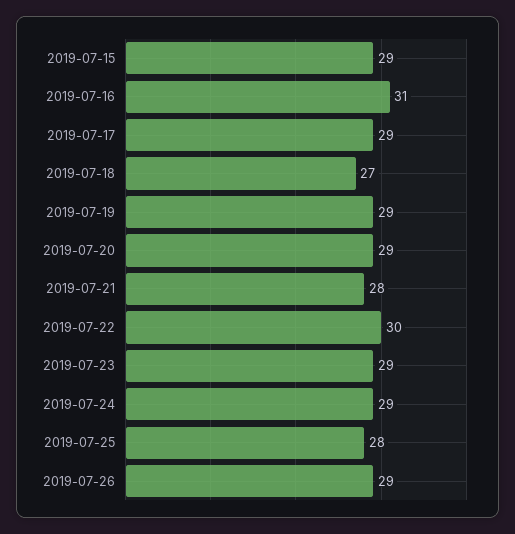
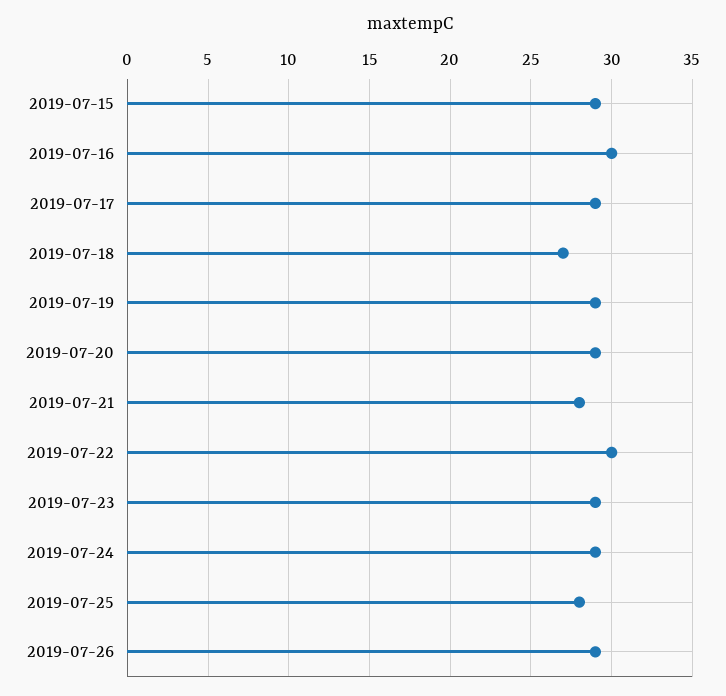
2019-07-16: 31 -> 30

